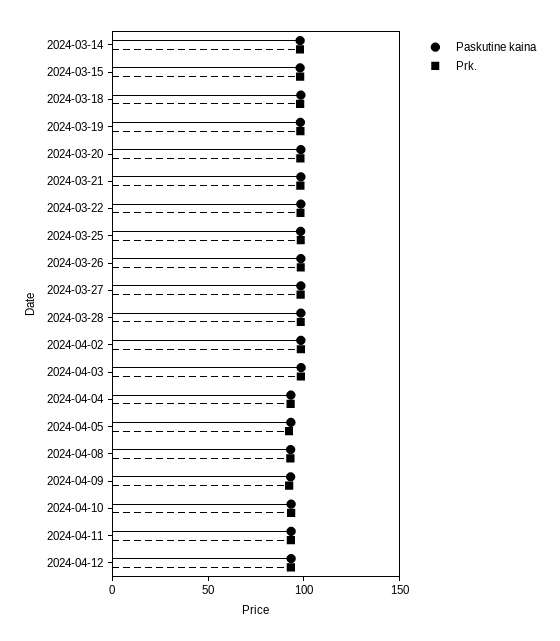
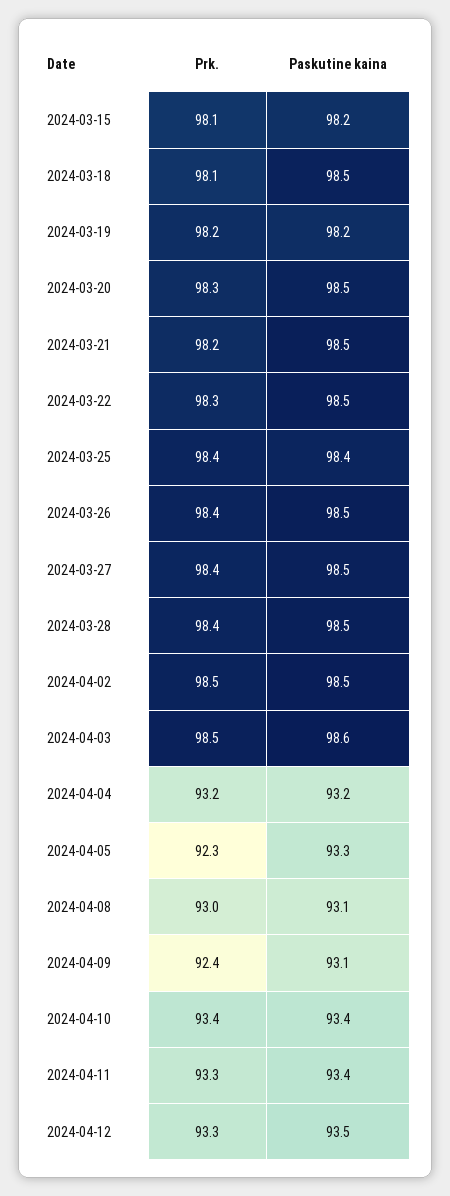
Paskutine kaina, 2024-03-14: 100 -> none
Prk., 2024-03-14: 100 -> none

